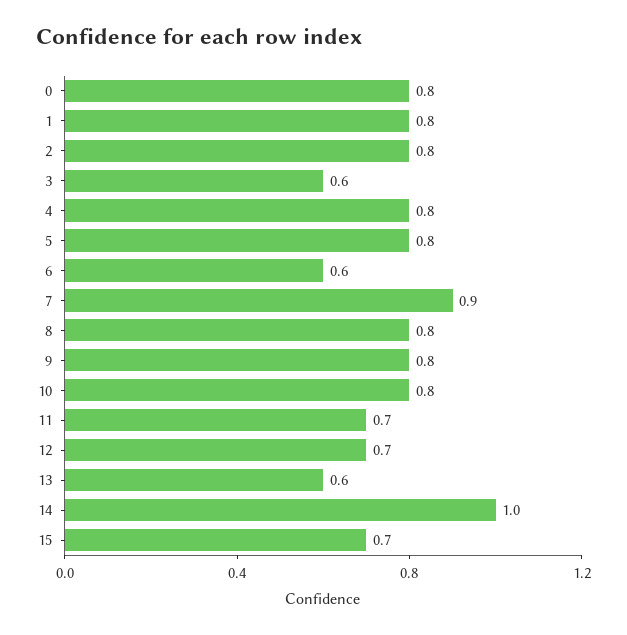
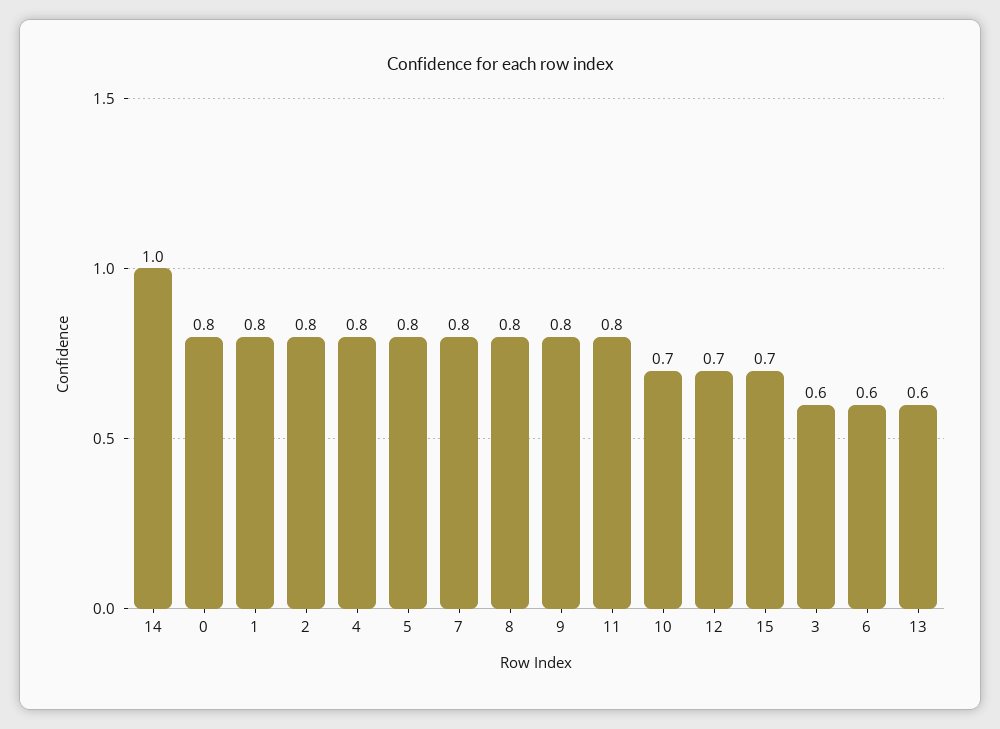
7: 0.9 -> 0.8
10: 0.8 -> 0.7
11: 0.7 -> 0.8

